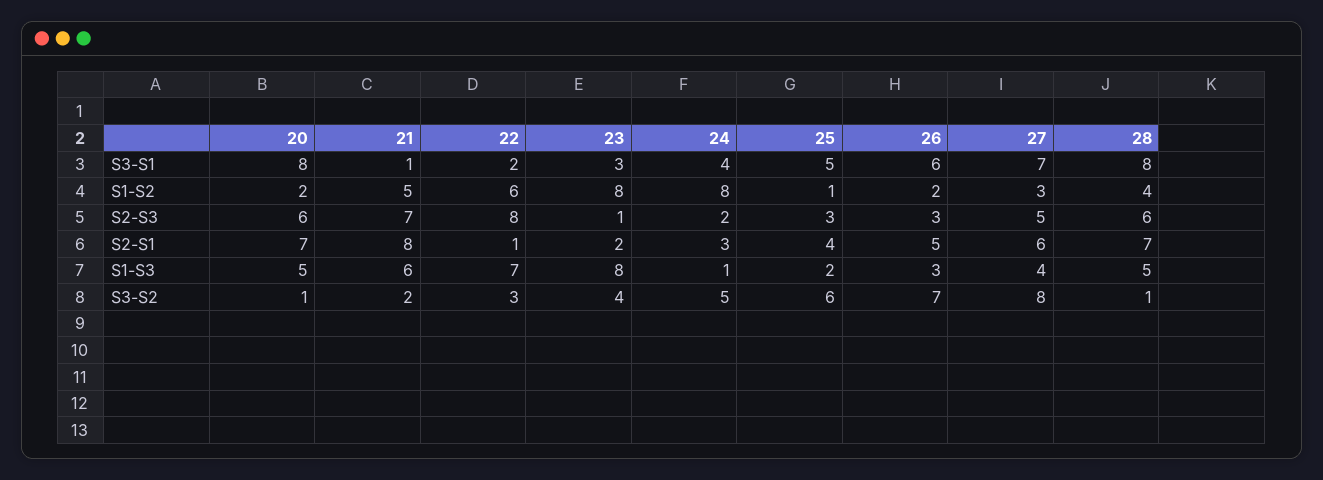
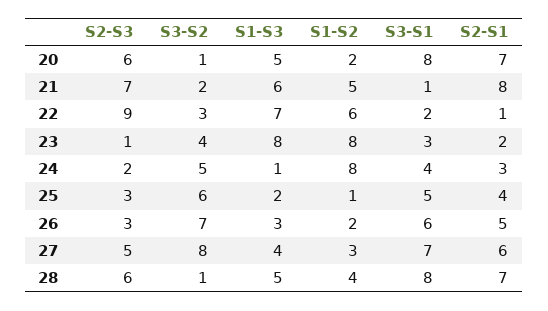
22, S2-S3: 8 -> 9

